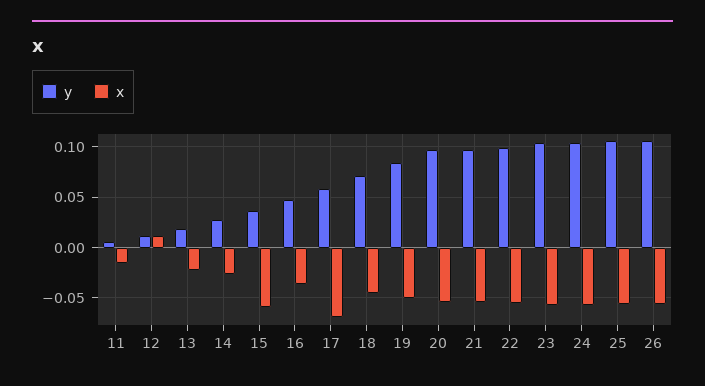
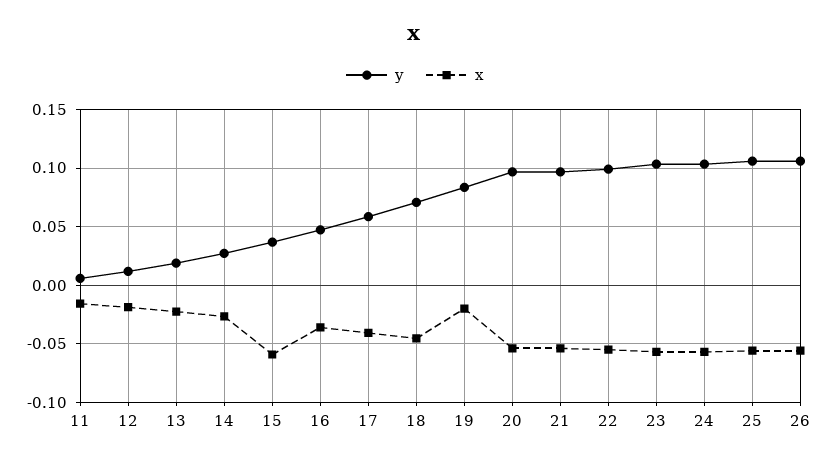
x, 12: 0.01 -> -0.02
x, 17: -0.07 -> -0.04
x, 19: -0.05 -> -0.02

